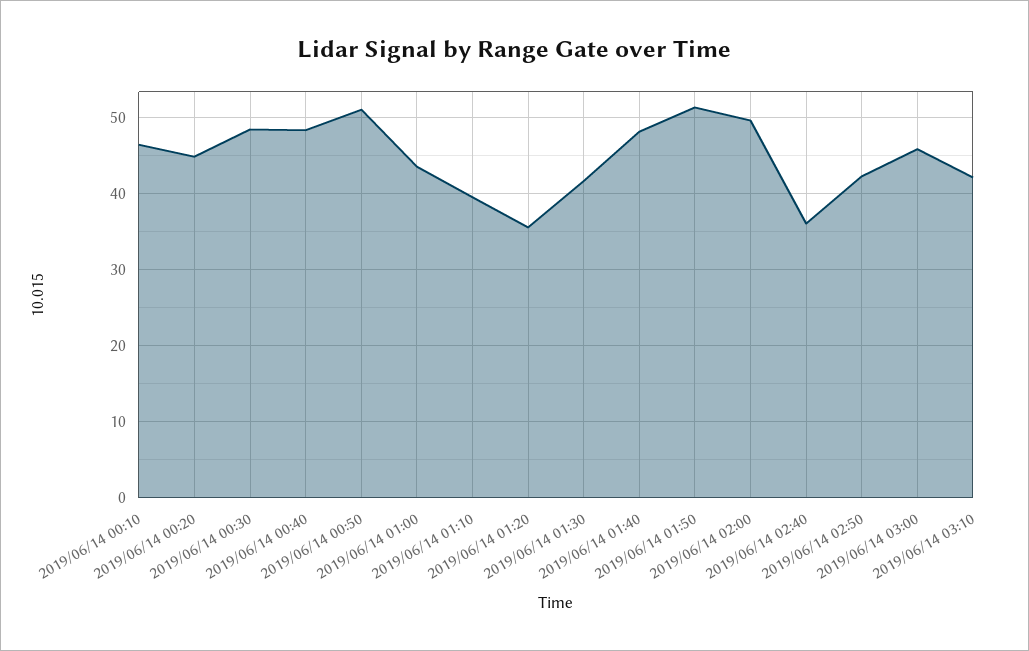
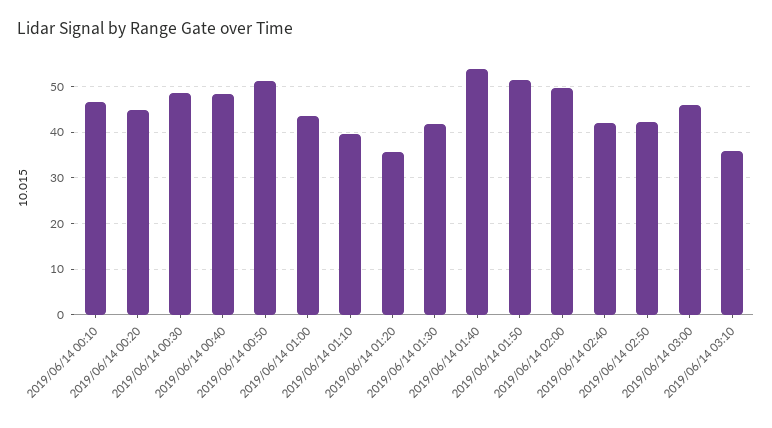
2019/06/14 01:40: 48 -> 54
2019/06/14 02:40: 36 -> 42
2019/06/14 03:10: 42 -> 36

